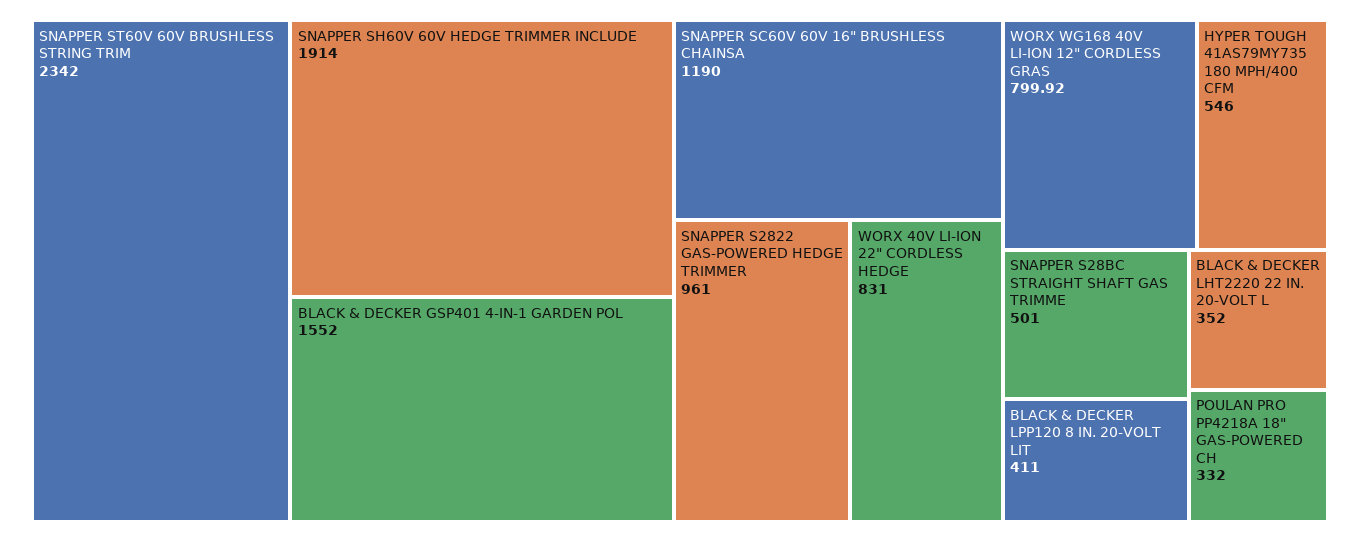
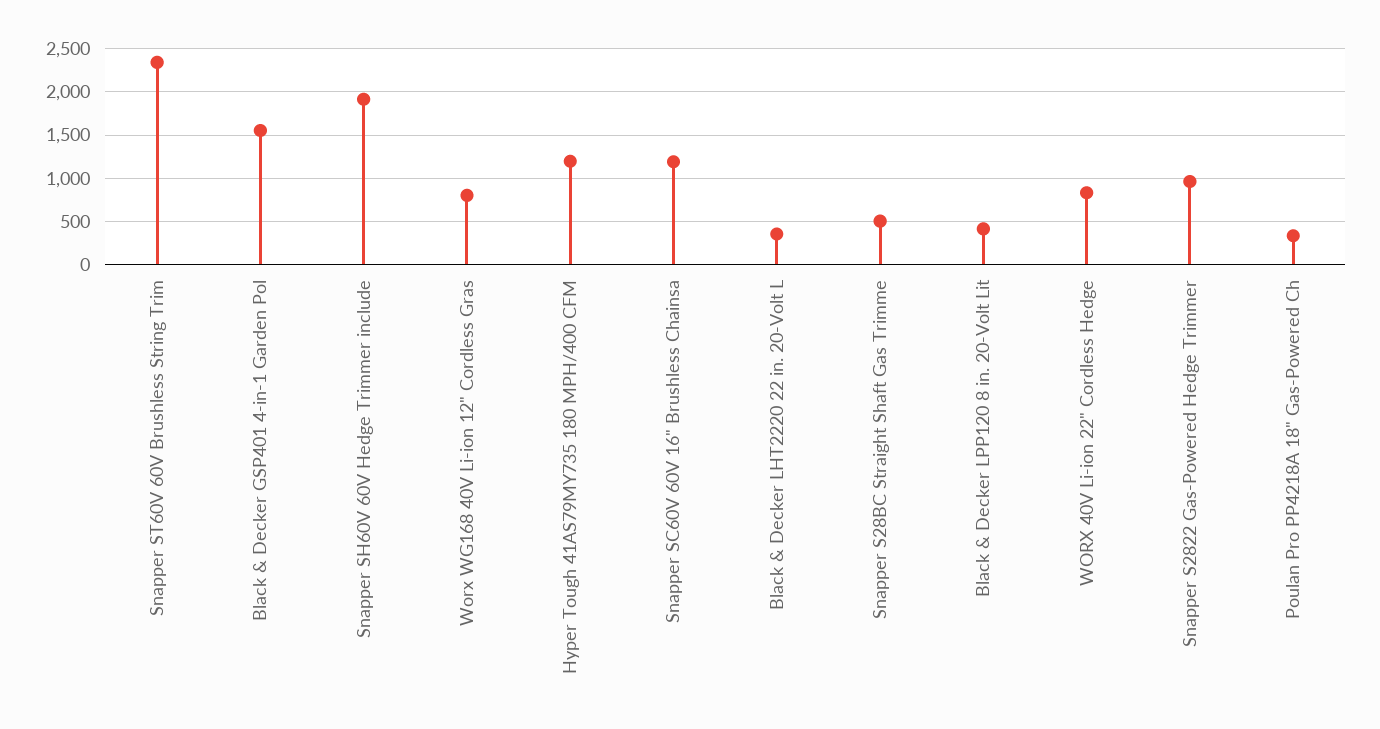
HYPER TOUGH 41AS79MY735 180 MPH/400 CFM: 546 -> 1200

